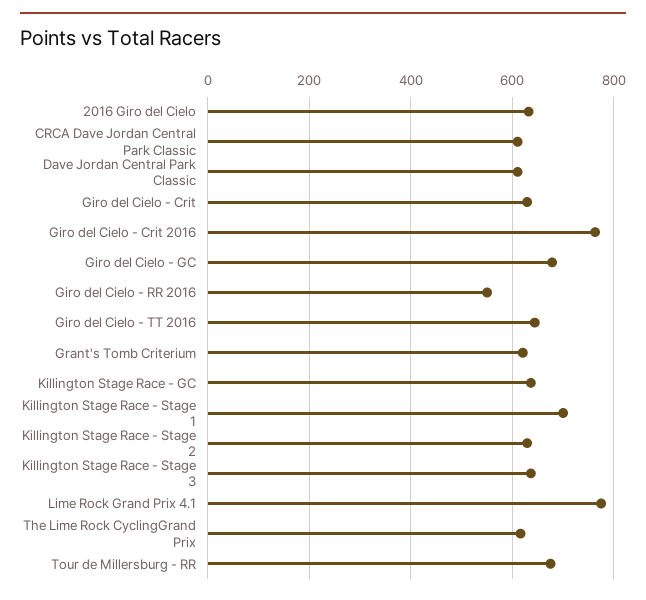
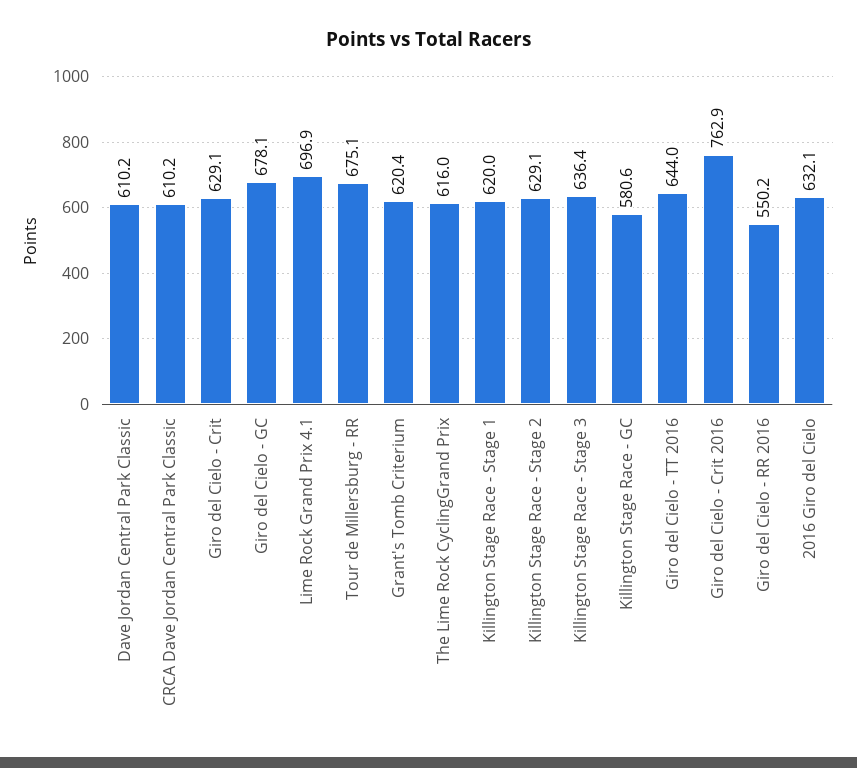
Killington Stage Race - GC: 640 -> 580.6
Killington Stage Race - Stage 1: 700 -> 620
Lime Rock Grand Prix 4.1: 780 -> 696.9

